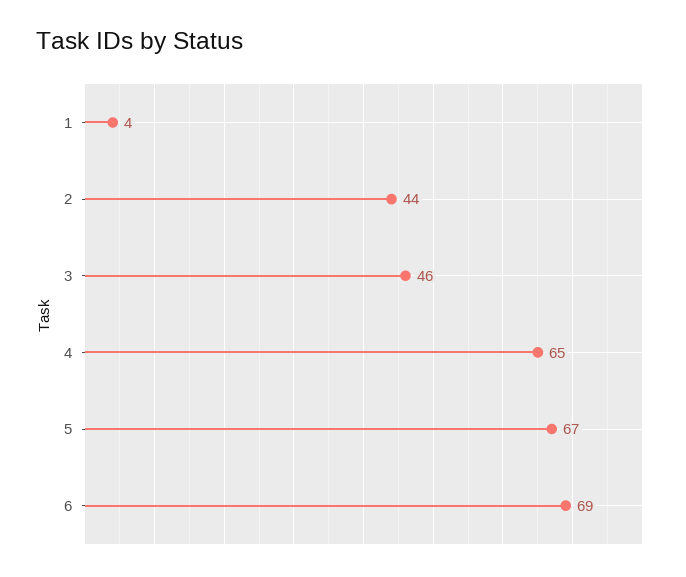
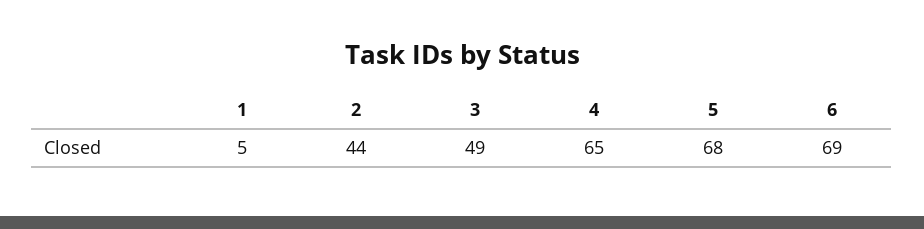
1: 4 -> 5
3: 46 -> 49
5: 67 -> 68

